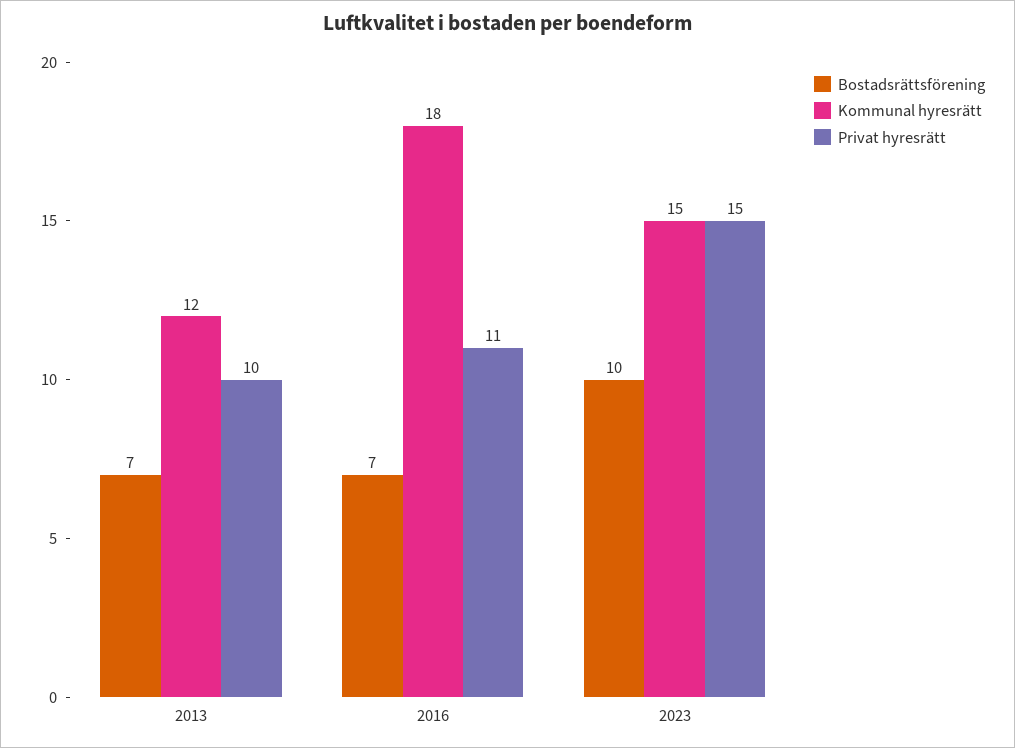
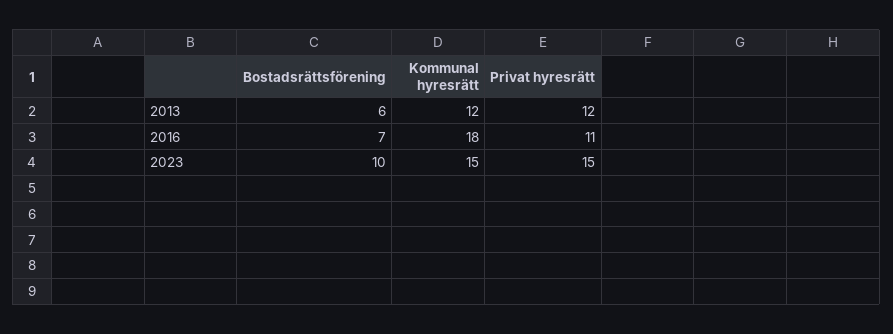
Bostadsrättsförening, 2013: 7 -> 6
Privat hyresrätt, 2013: 10 -> 12

